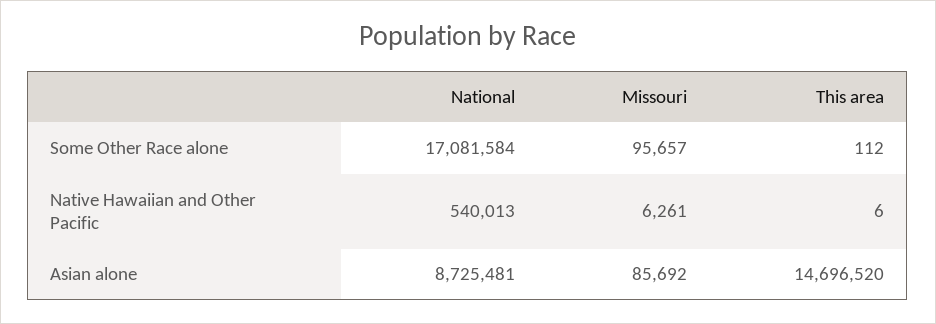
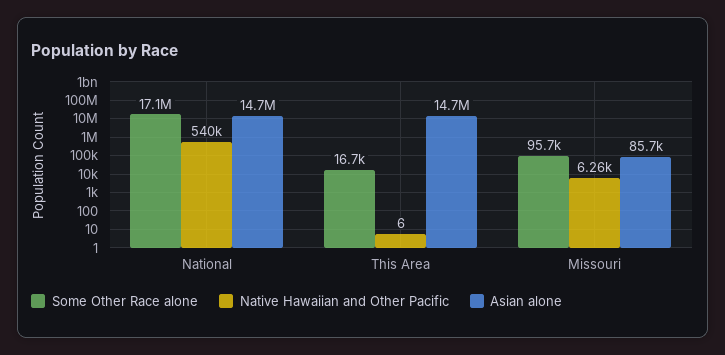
Some Other Race alone, This area: 112 -> 16700
Asian alone, National: 8725481 -> 14700000

